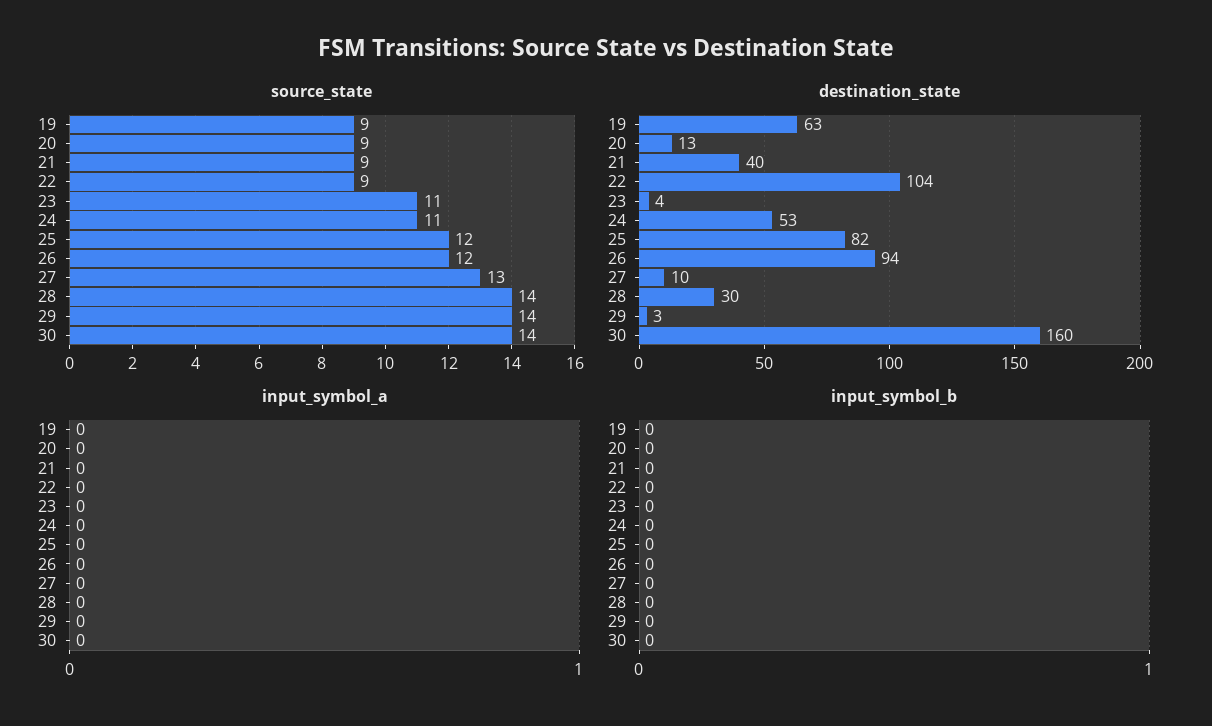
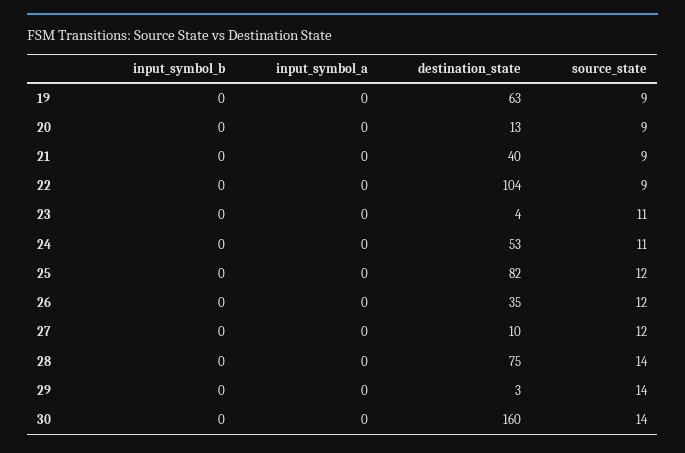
source_state, 27: 13 -> 12
destination_state, 26: 94 -> 35
destination_state, 28: 30 -> 75

